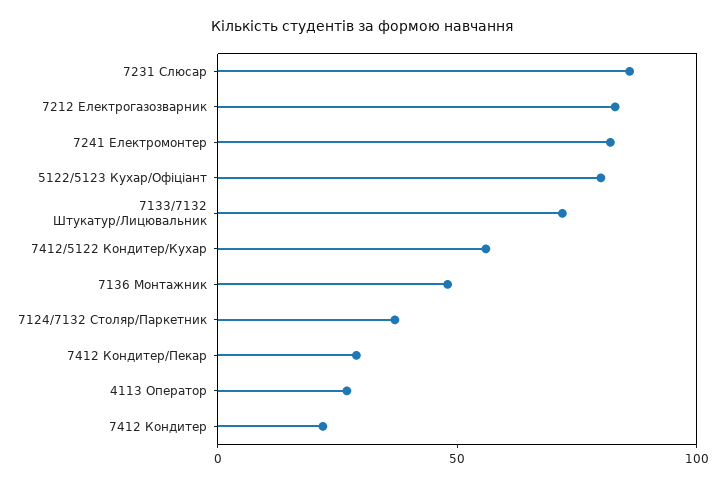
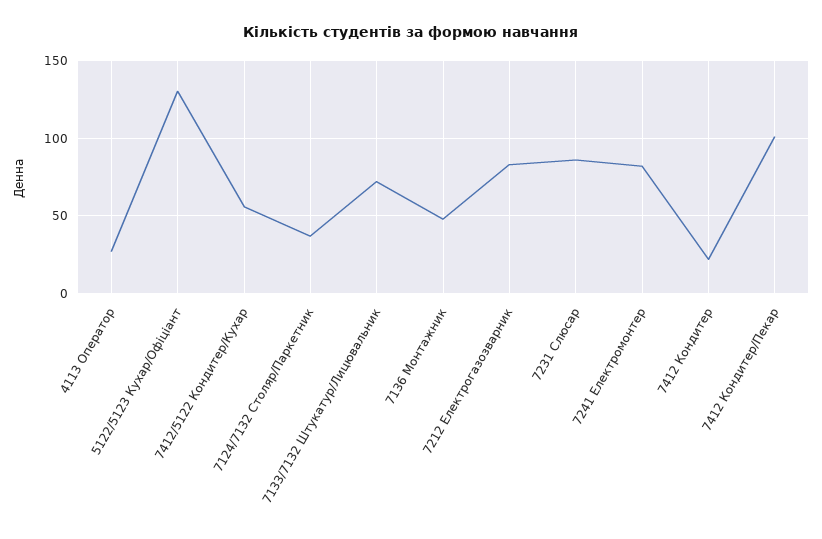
5122/5123 Кухар/Офіціант: 80 -> 130
7412 Кондитер/Пекар: 30 -> 100

